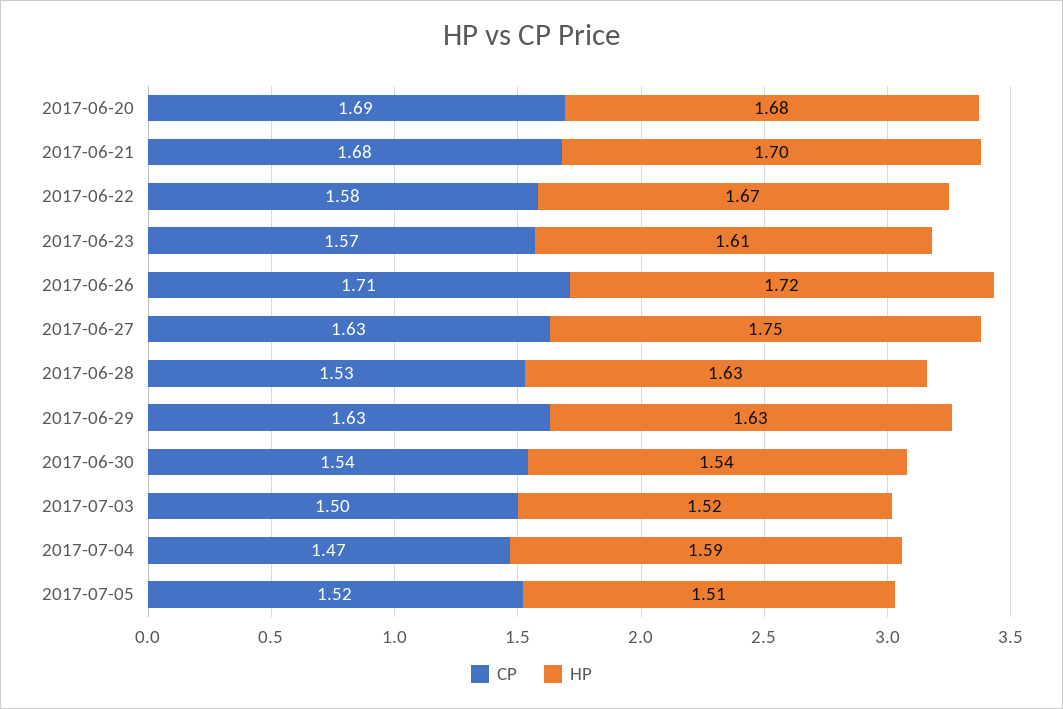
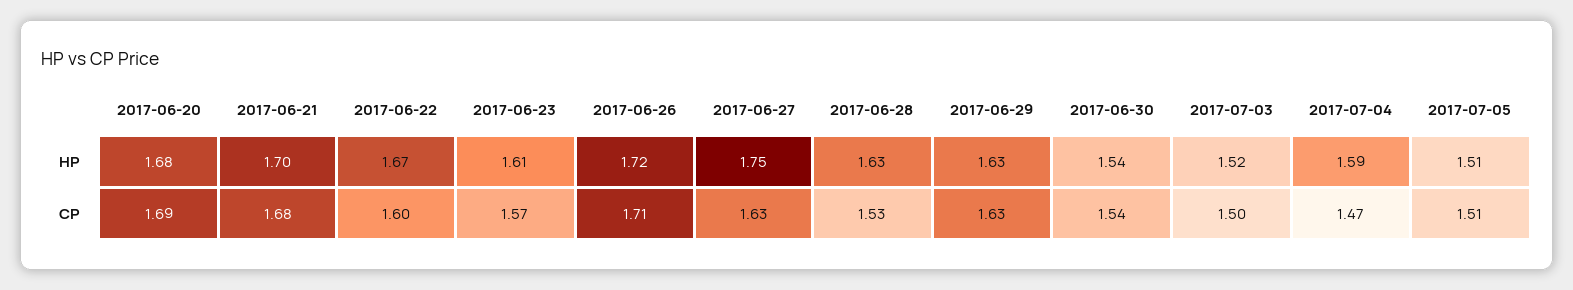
CP, 2017-06-22: 1.58 -> 1.6
CP, 2017-07-05: 1.52 -> 1.51

